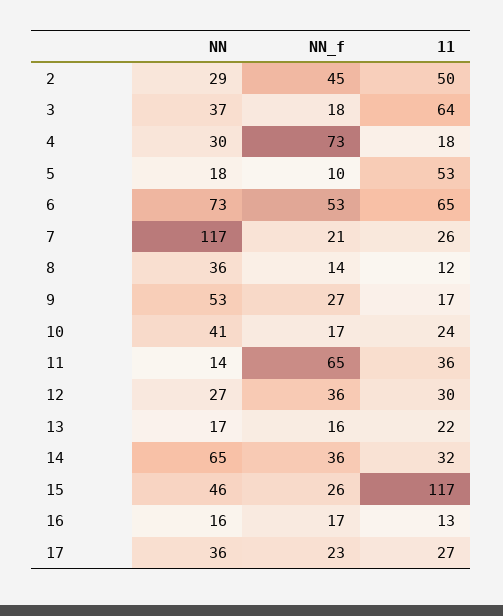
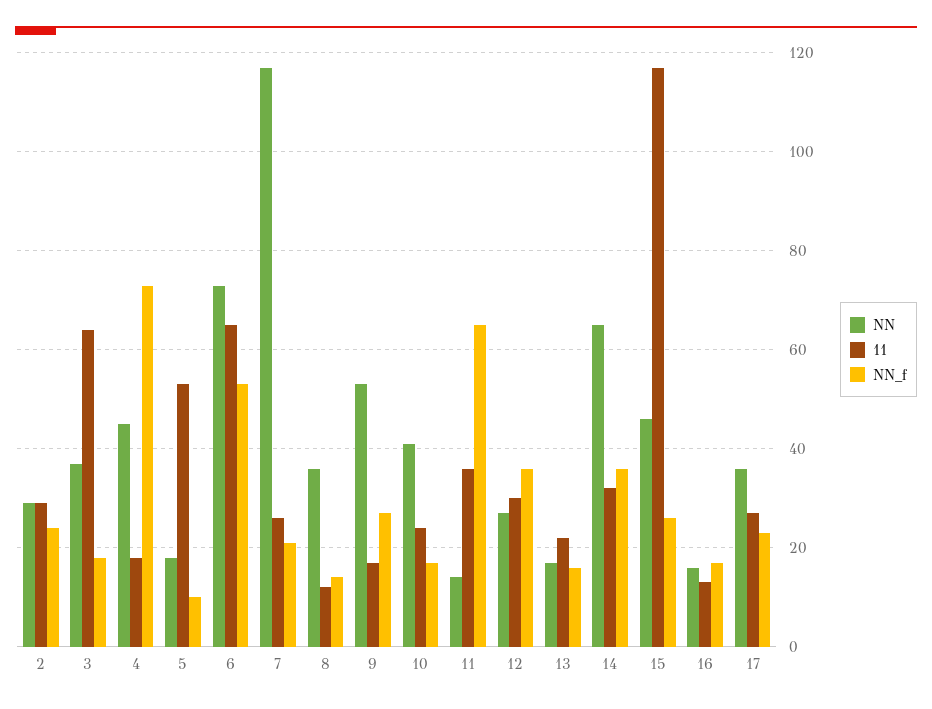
NN_f, 2: 45 -> 25
11, 2: 50 -> 30
NN, 4: 30 -> 45

